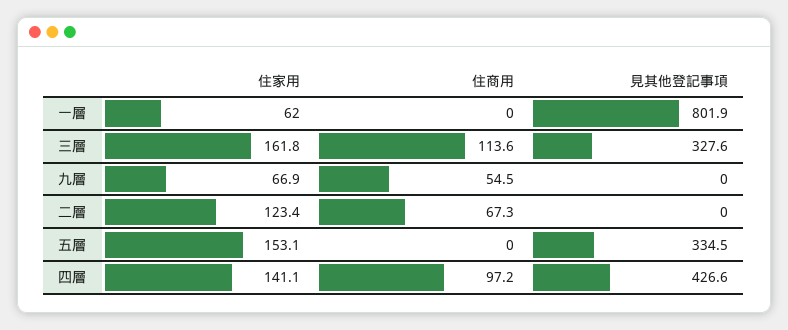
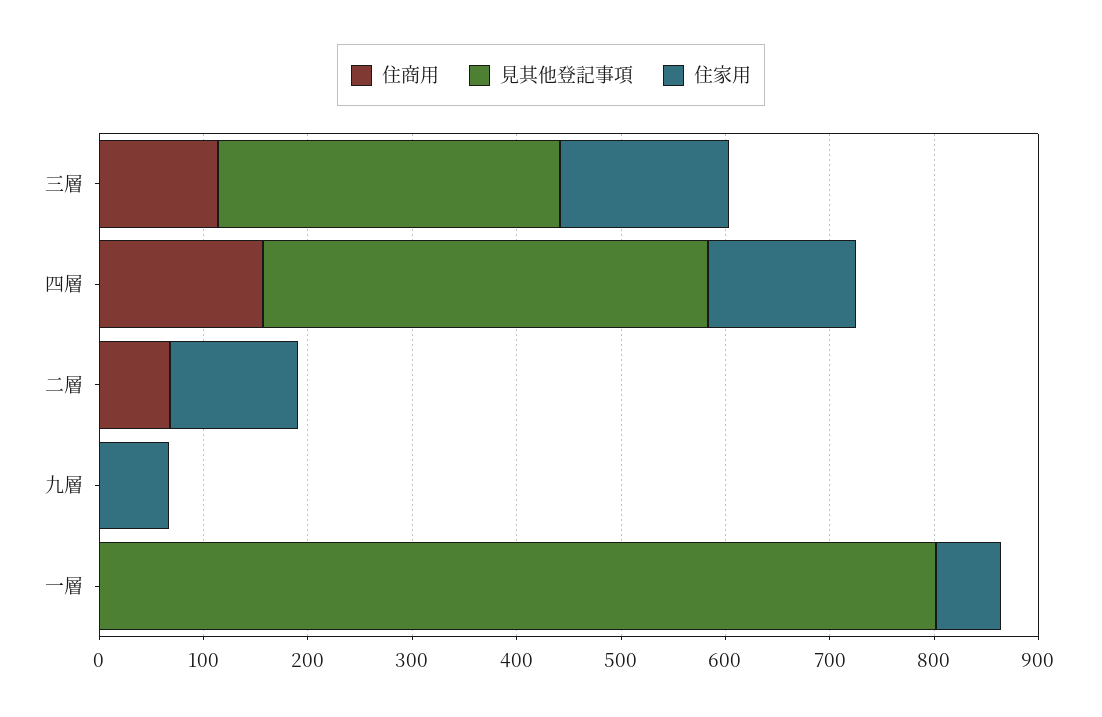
住商用, 九層: 54.5 -> 0
住家用, 五層: 153.1 -> none
住商用, 五層: 0 -> none
見其他登記事項, 五層: 334.5 -> none
住商用, 四層: 97.2 -> 160

